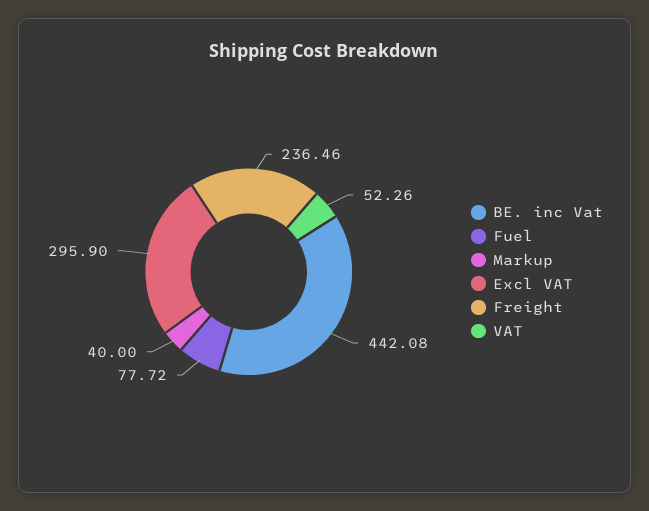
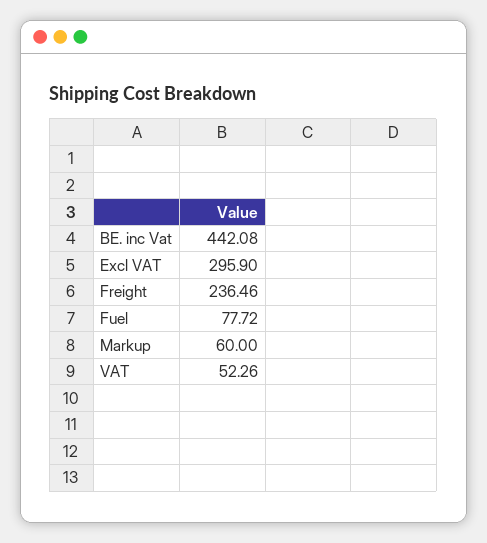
Markup: 40 -> 60

